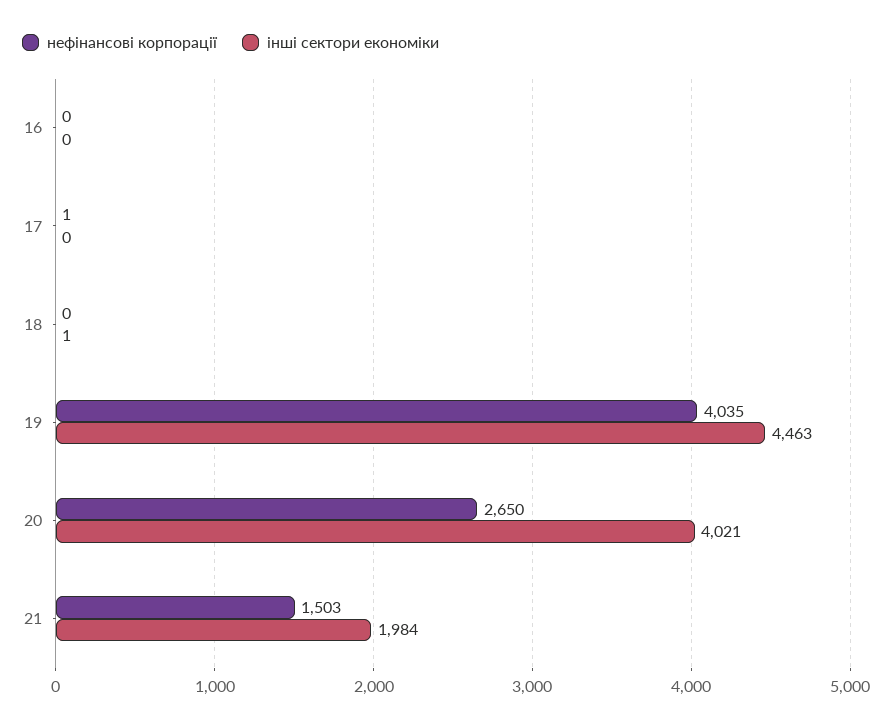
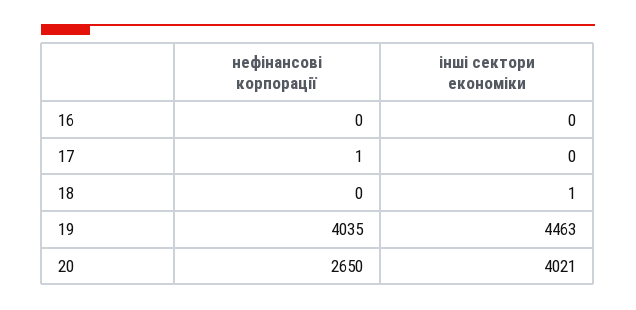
нефінансові корпорації, 21: 1503 -> none
інші сектори економіки, 21: 1984 -> none

